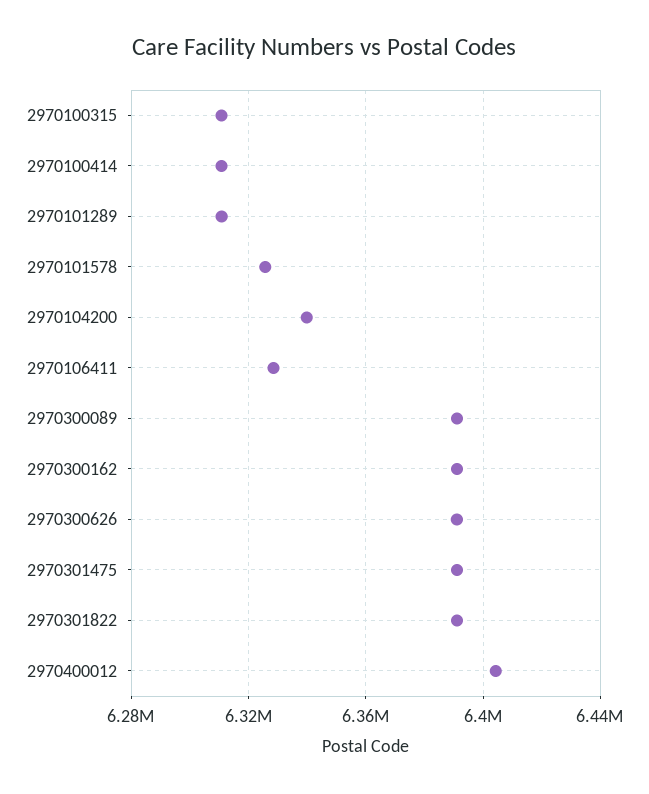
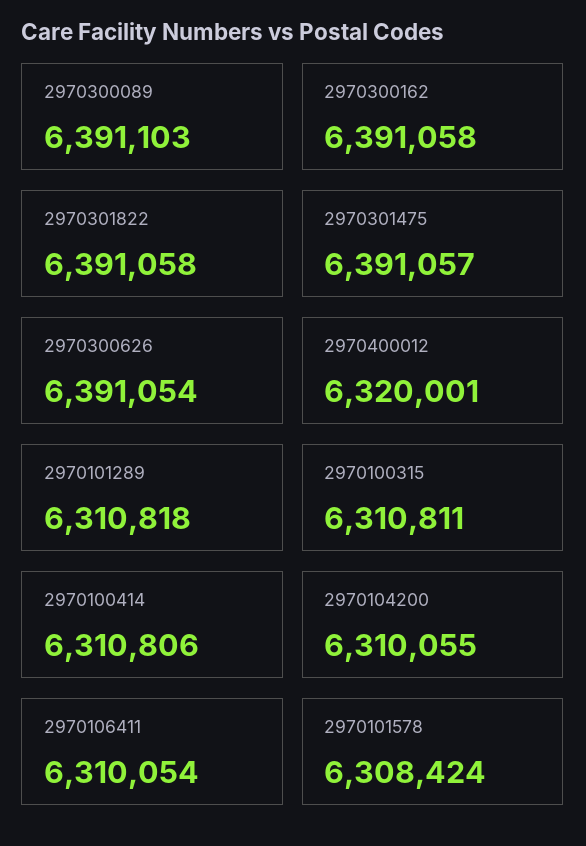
2970101578: 6325000 -> 6308424
2970104200: 6340000 -> 6310055
2970106411: 6330000 -> 6310054
2970400012: 6405000 -> 6320001

